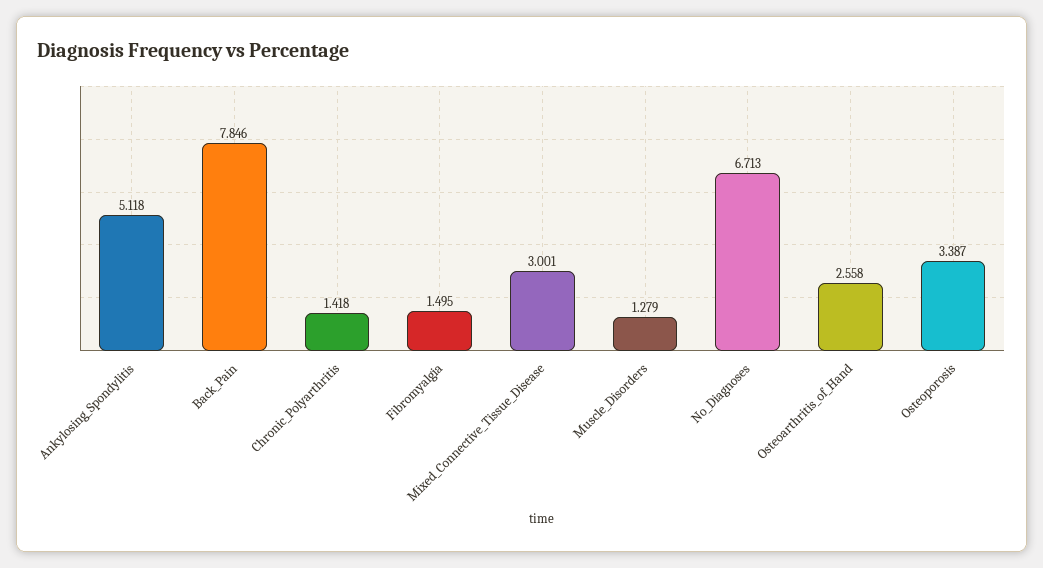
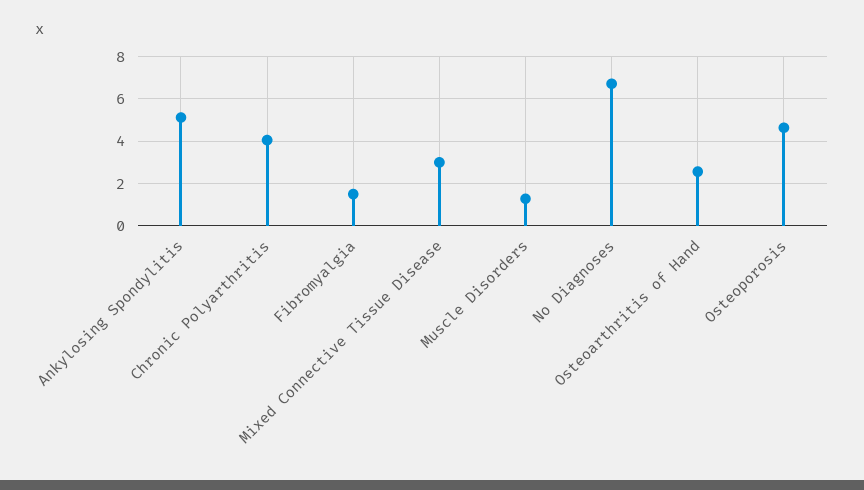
Back_Pain: 7.846 -> none
Chronic_Polyarthritis: 1.418 -> 4
Osteoporosis: 3.387 -> 4.5

